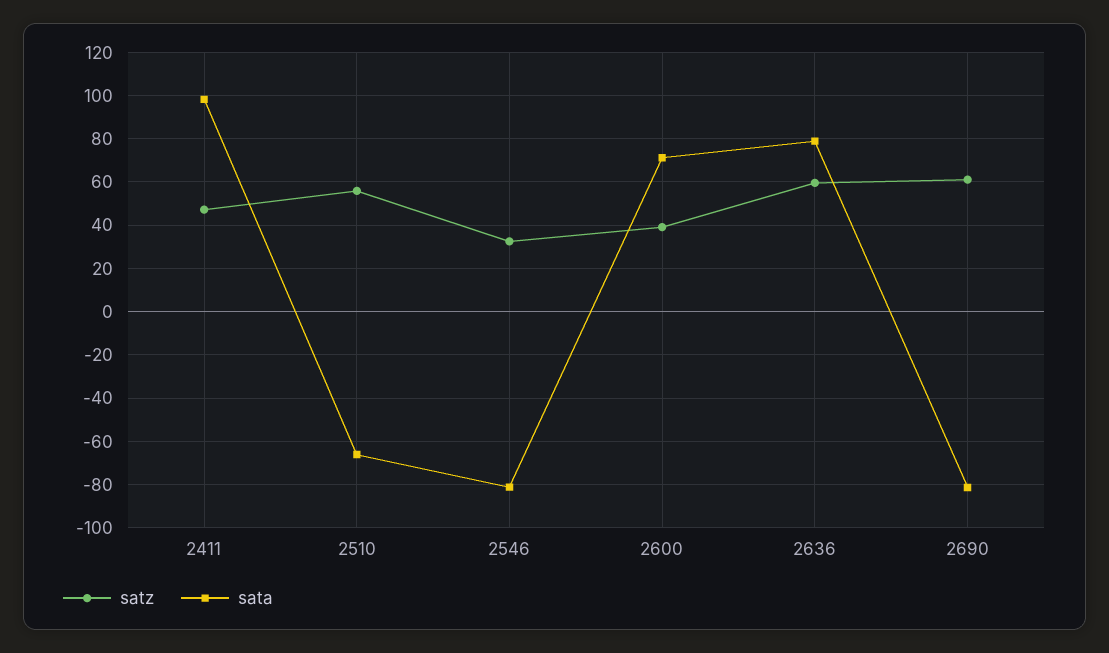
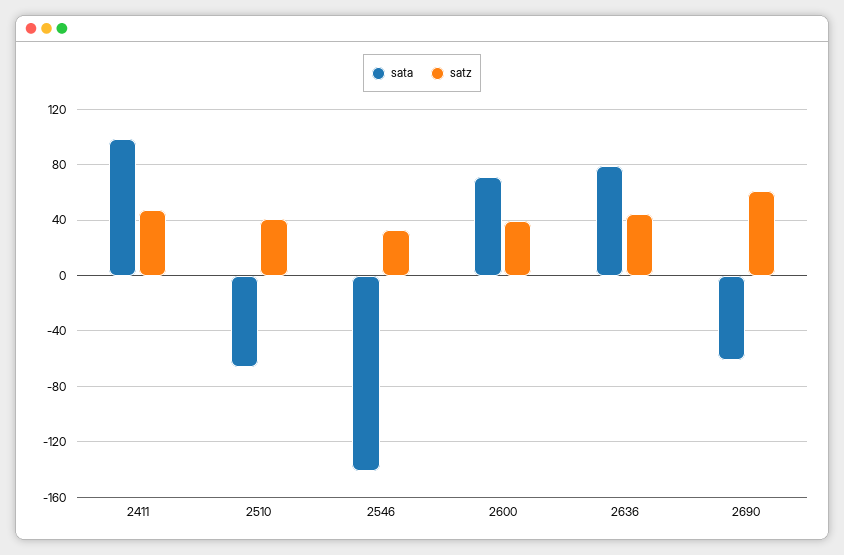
satz, 2510: 55 -> 40
sata, 2546: -80 -> -140
satz, 2636: 60 -> 45
sata, 2690: -80 -> -60

